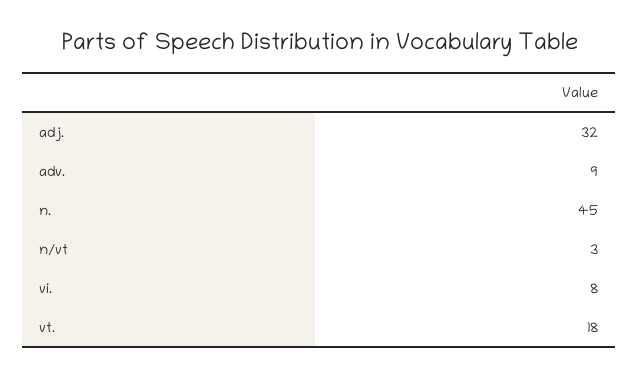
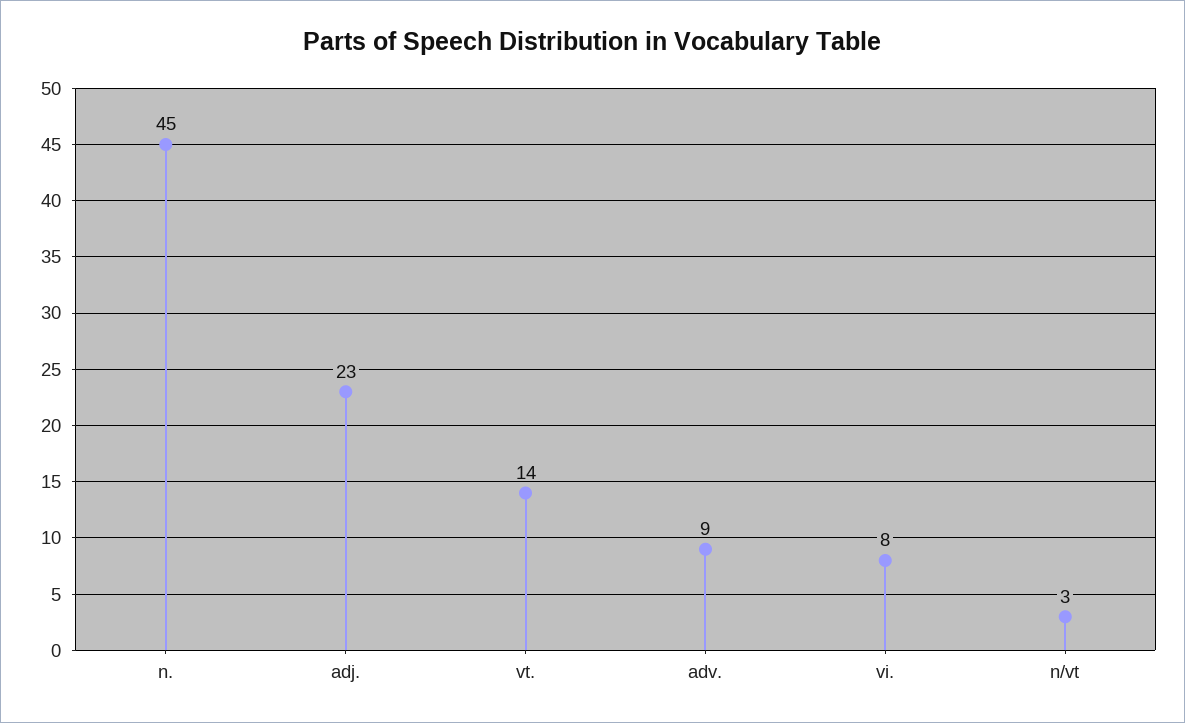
adj.: 32 -> 23
vt.: 18 -> 14

